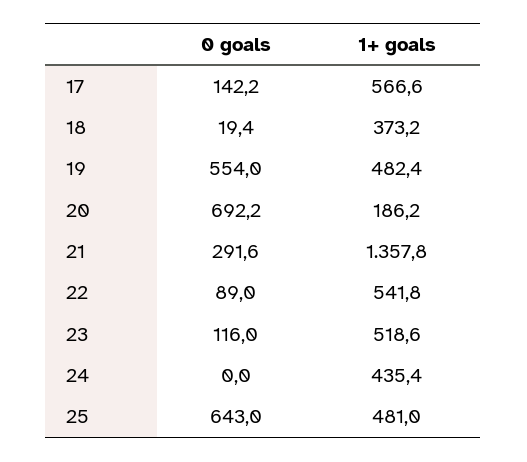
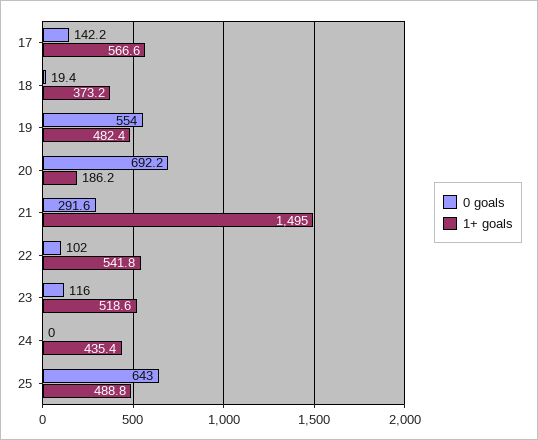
1+ goals, 21: 1357.8 -> 1495
0 goals, 22: 89 -> 102
1+ goals, 25: 481 -> 488.8

